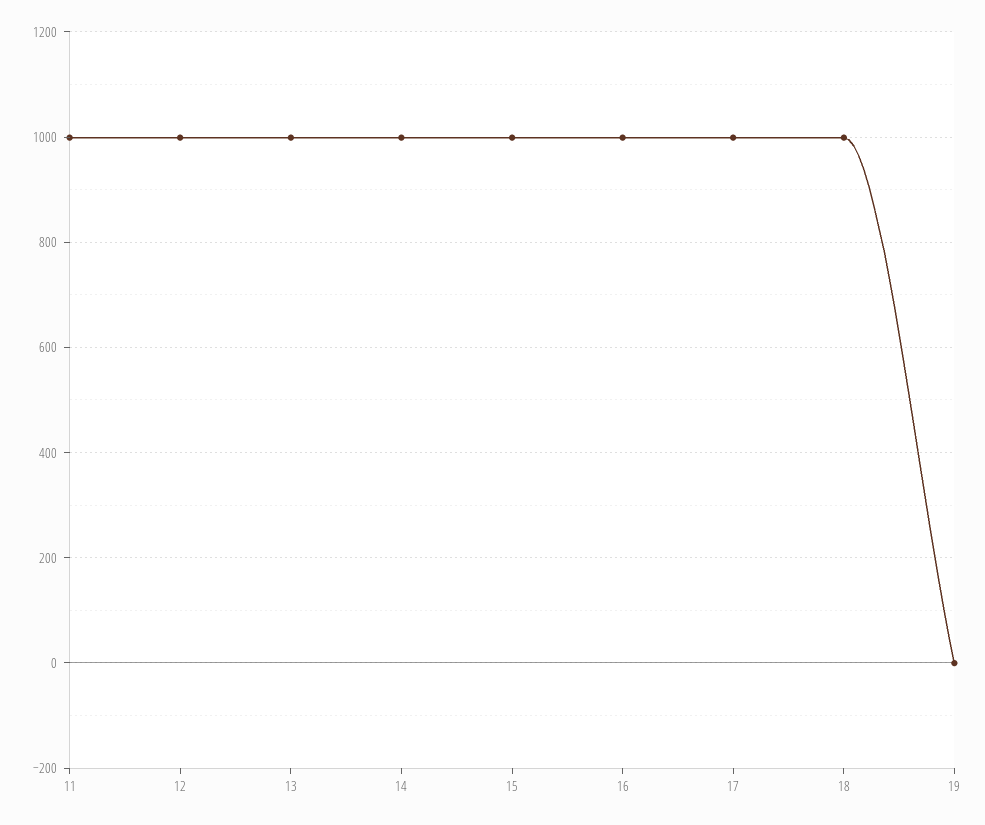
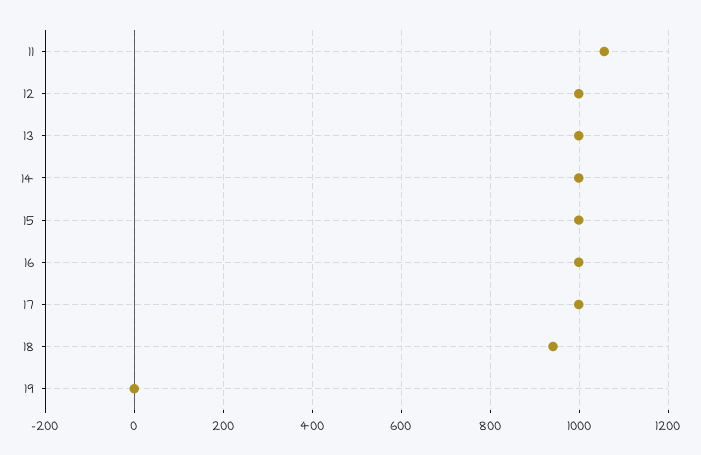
11: 1000 -> 1060
18: 1000 -> 940

